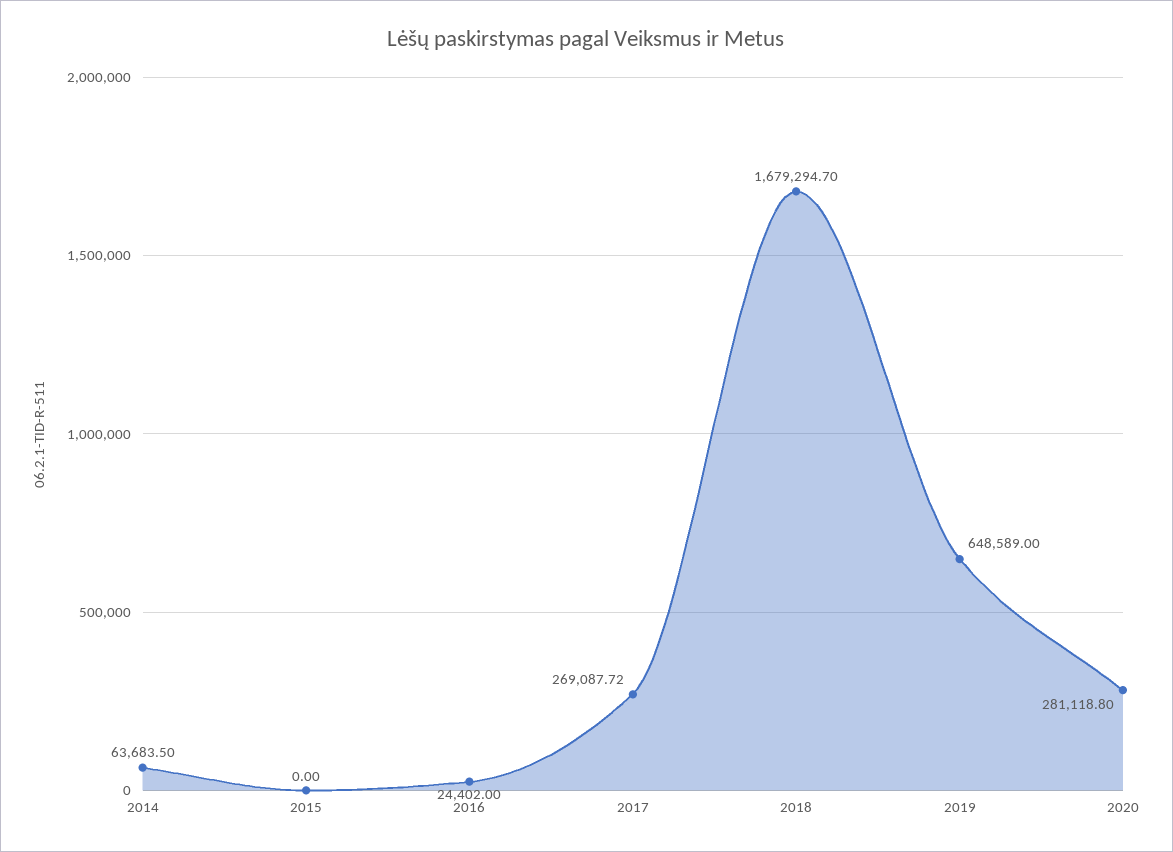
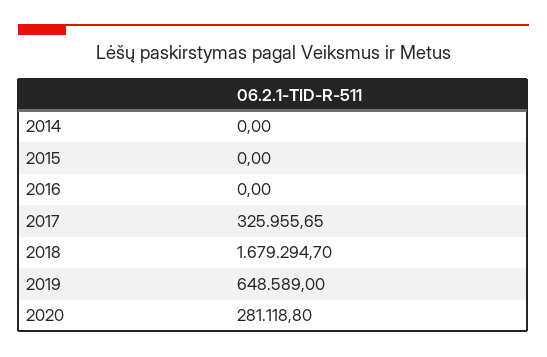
2014: 63683.5 -> 0
2016: 24402 -> 0
2017: 269087.72 -> 325955.65

